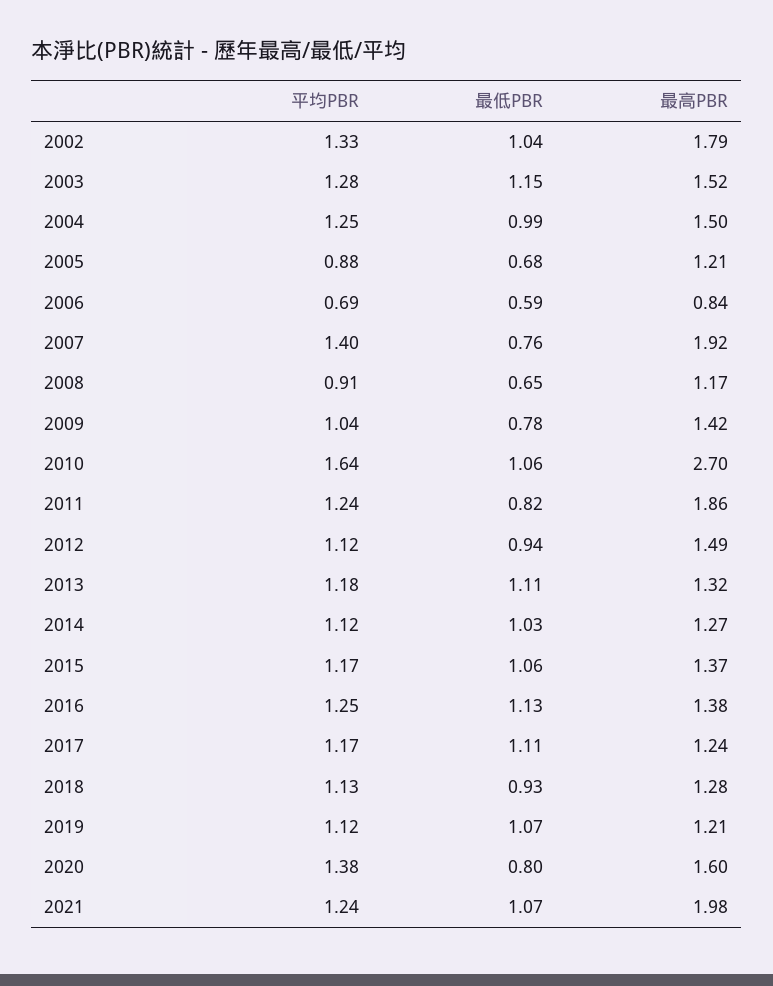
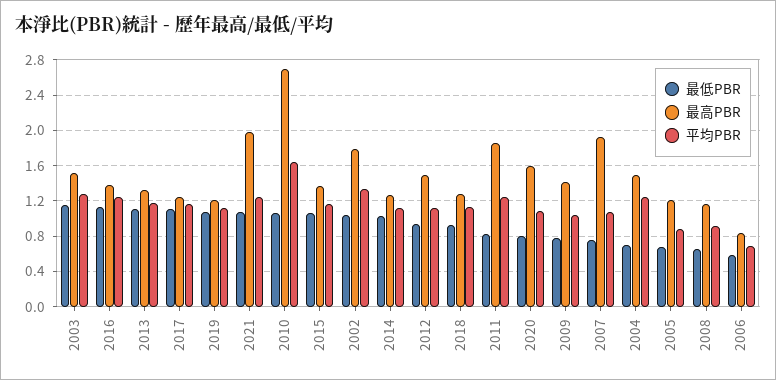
最低PBR, 2004: 0.99 -> 0.7
平均PBR, 2007: 1.4 -> 1.1
平均PBR, 2020: 1.38 -> 1.1

